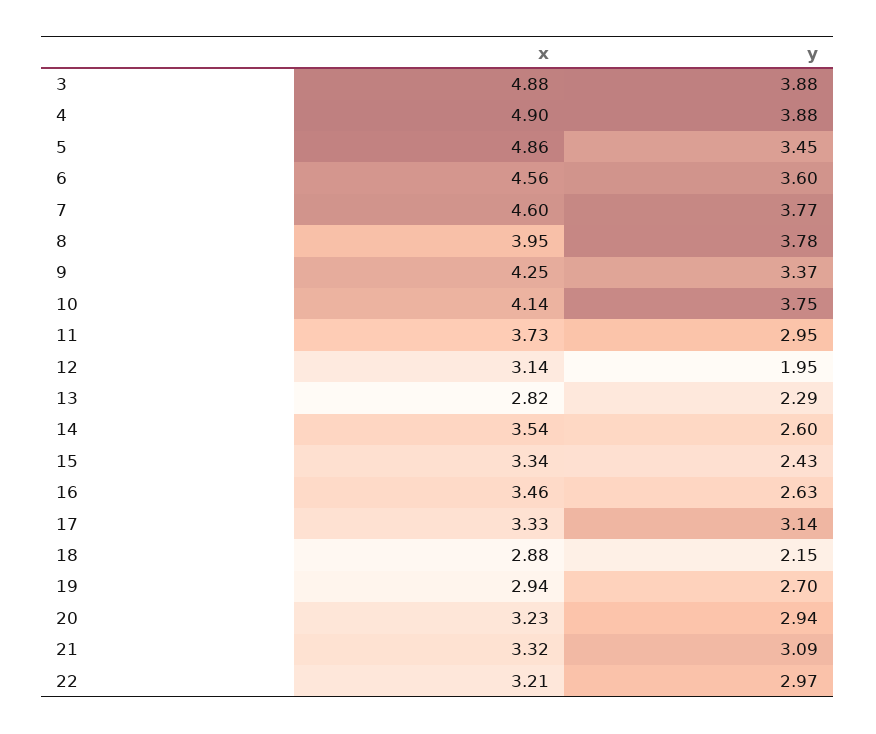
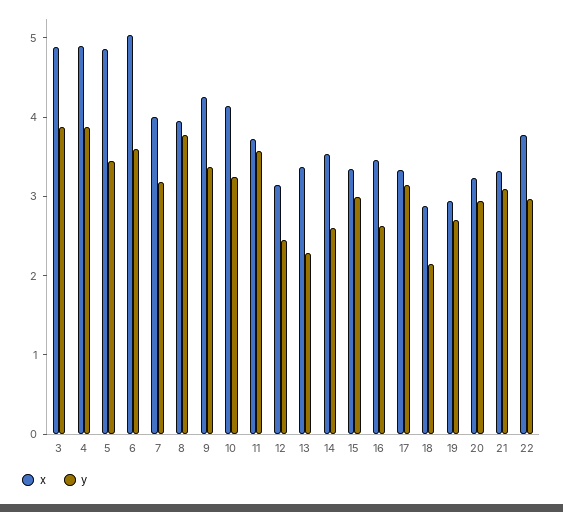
x, 6: 4.56 -> 5
x, 7: 4.6 -> 4
y, 7: 3.77 -> 3.2
y, 10: 3.75 -> 3.2
y, 11: 2.95 -> 3.6
y, 12: 1.95 -> 2.4
x, 13: 2.82 -> 3.4
y, 15: 2.43 -> 3
x, 22: 3.21 -> 3.8

